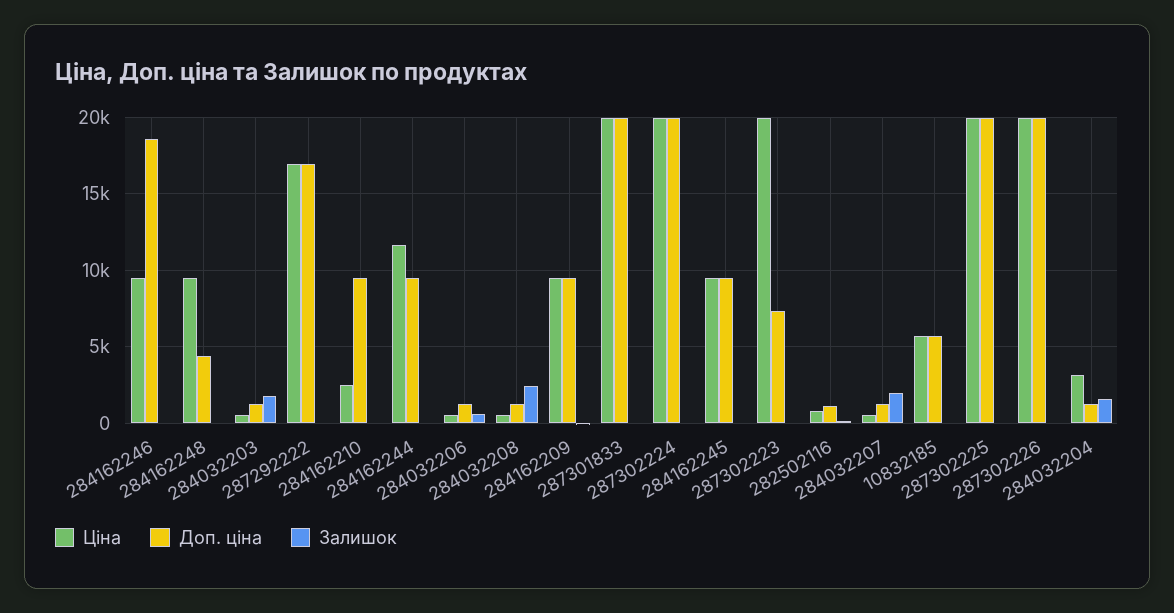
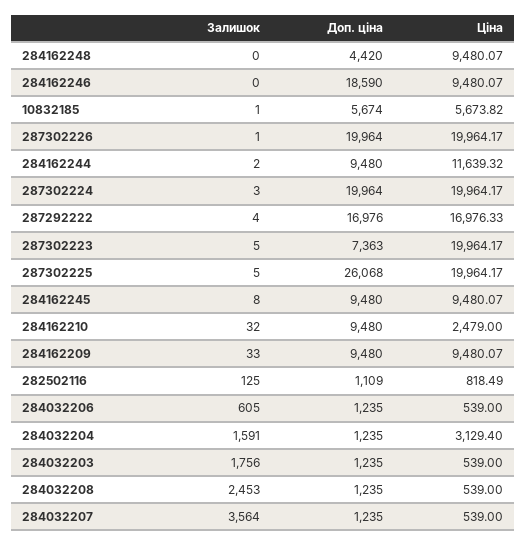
Ціна, 287301833: 20000 -> none
Доп. ціна, 287301833: 20000 -> none
Залишок, 287301833: 0 -> none
Залишок, 284032207: 2000 -> 3564
Доп. ціна, 287302225: 20000 -> 26068

